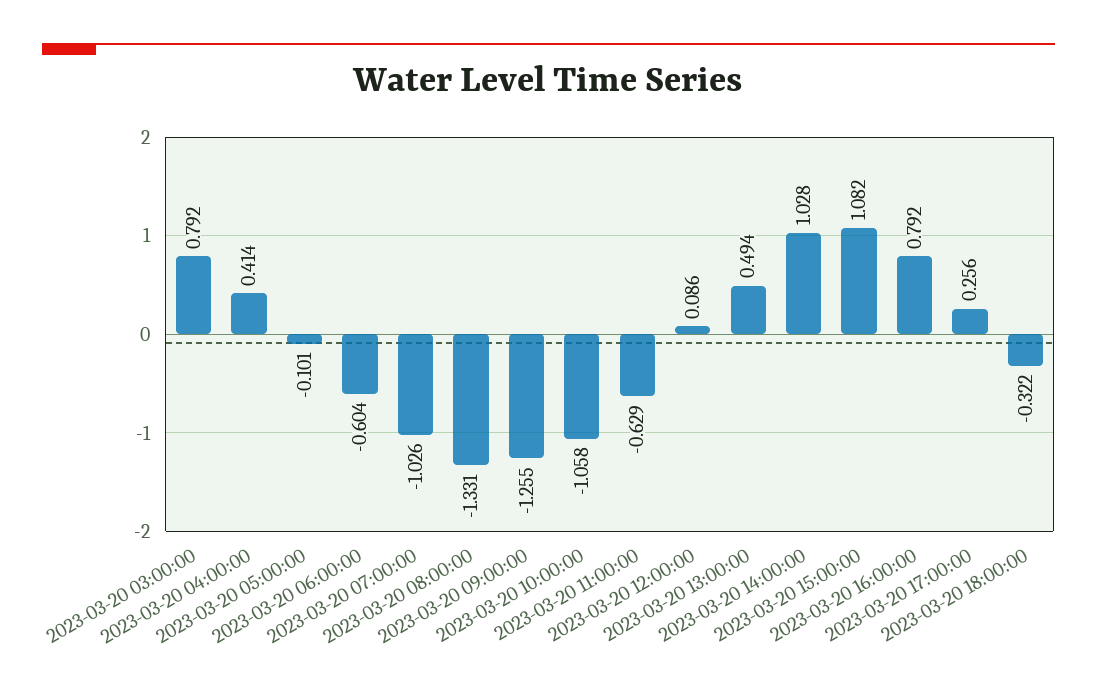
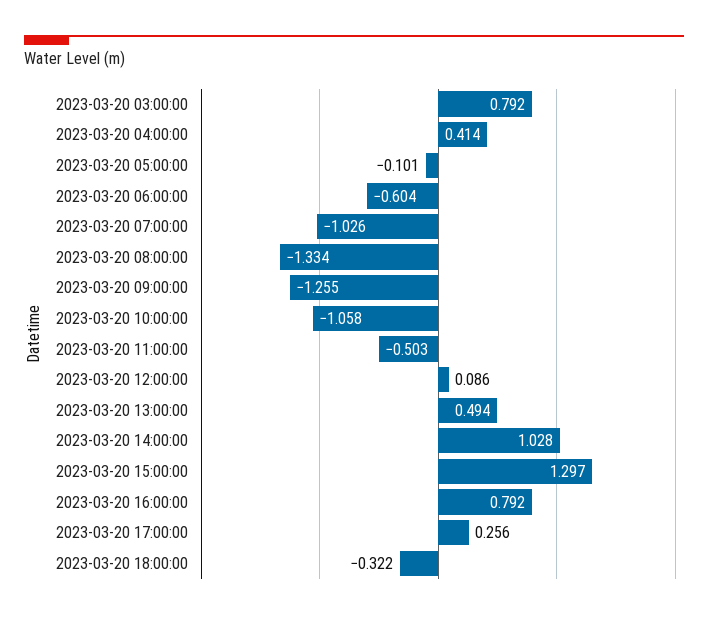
2023-03-20 08:00:00: -1.331 -> -1.334
2023-03-20 11:00:00: -0.629 -> -0.503
2023-03-20 15:00:00: 1.082 -> 1.297

